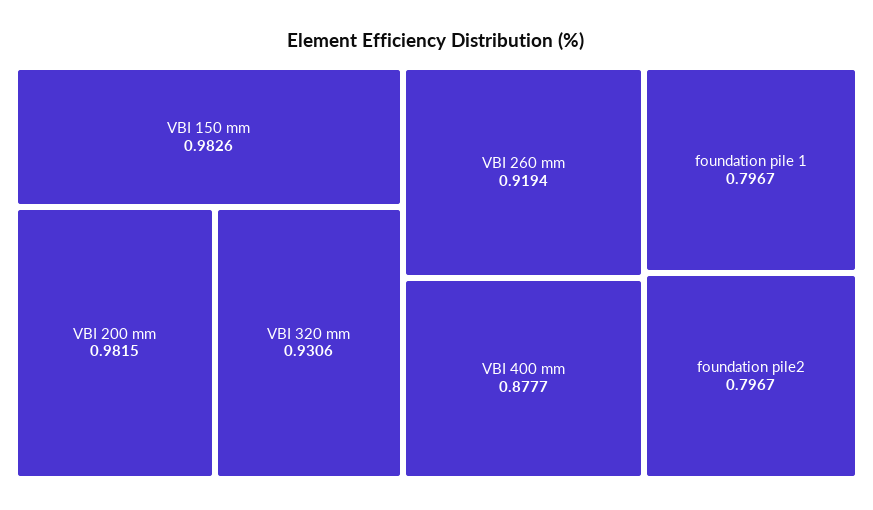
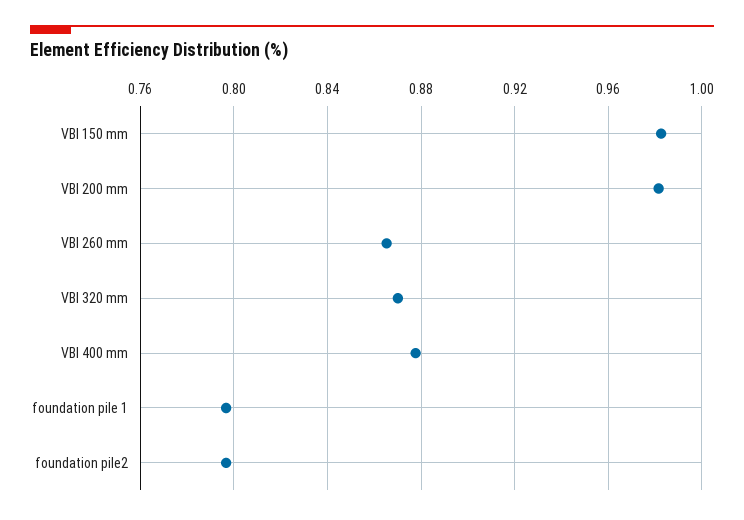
VBI 320 mm: 0.9306 -> 0.87
VBI 260 mm: 0.9194 -> 0.865

